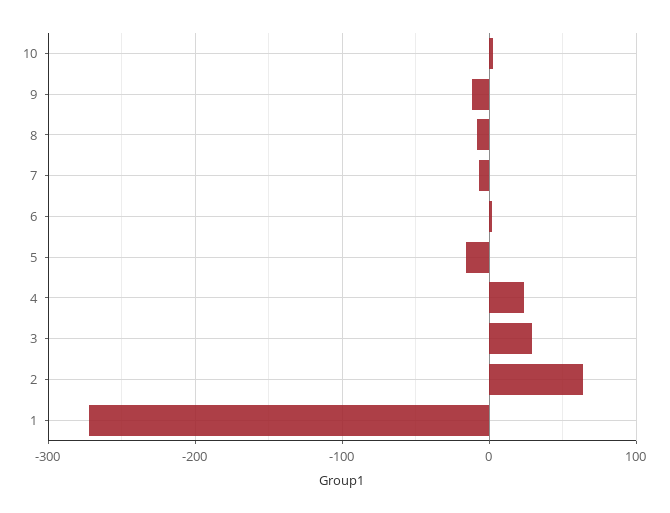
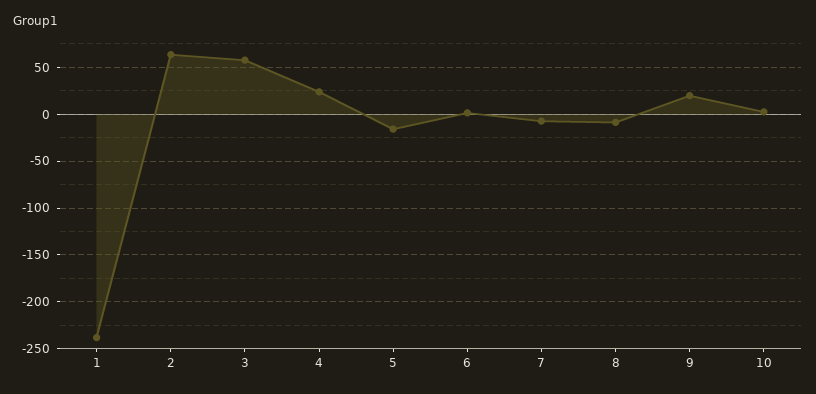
9: -10 -> 20
3: 30 -> 60
1: -270 -> -240

